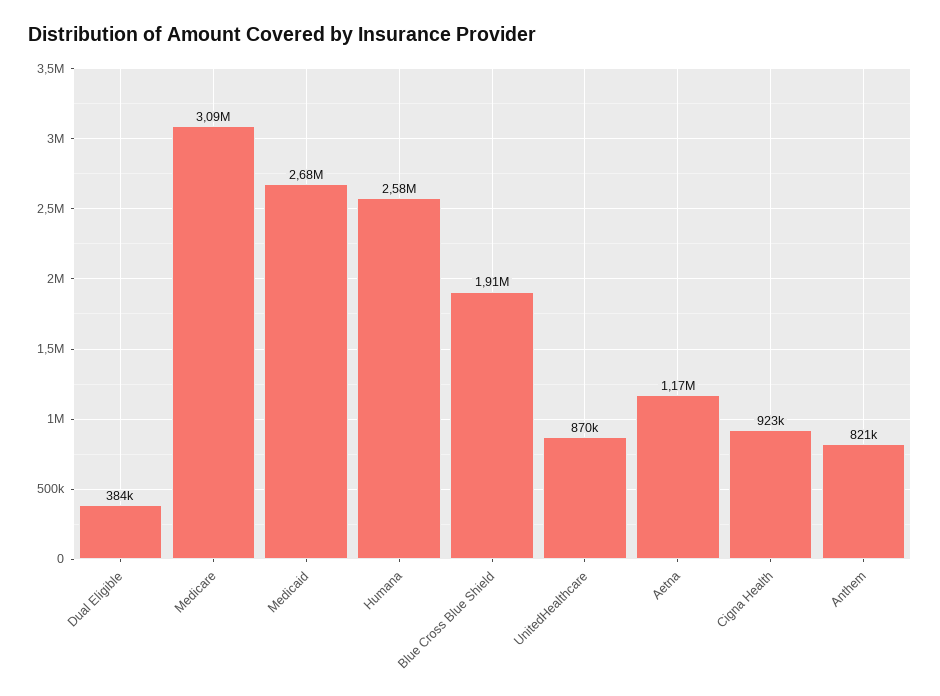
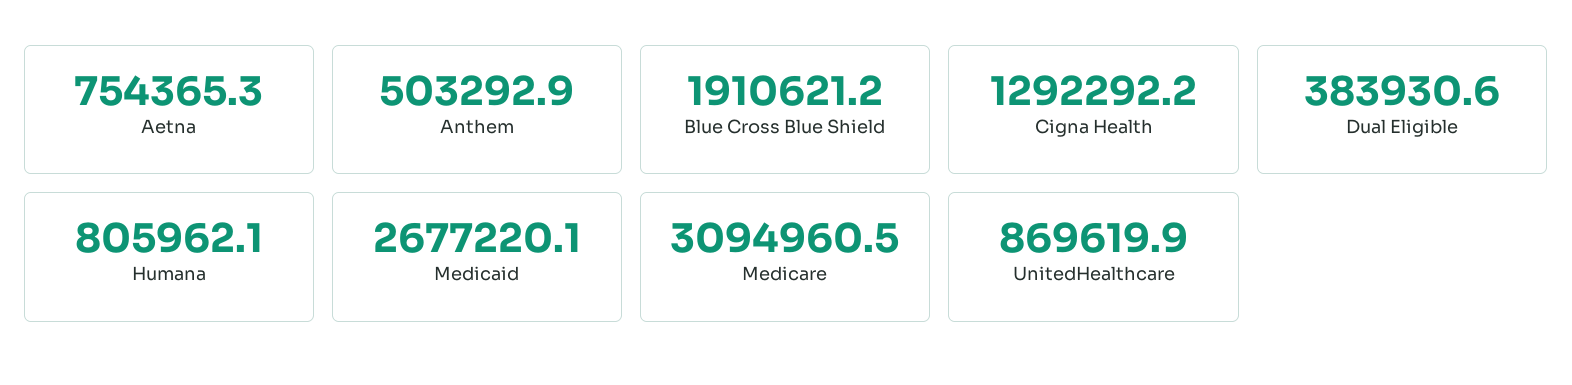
Humana: 2580000 -> 805962.1
Aetna: 1170000 -> 754365.3
Cigna Health: 923000 -> 1292292.2
Anthem: 821000 -> 503292.9

